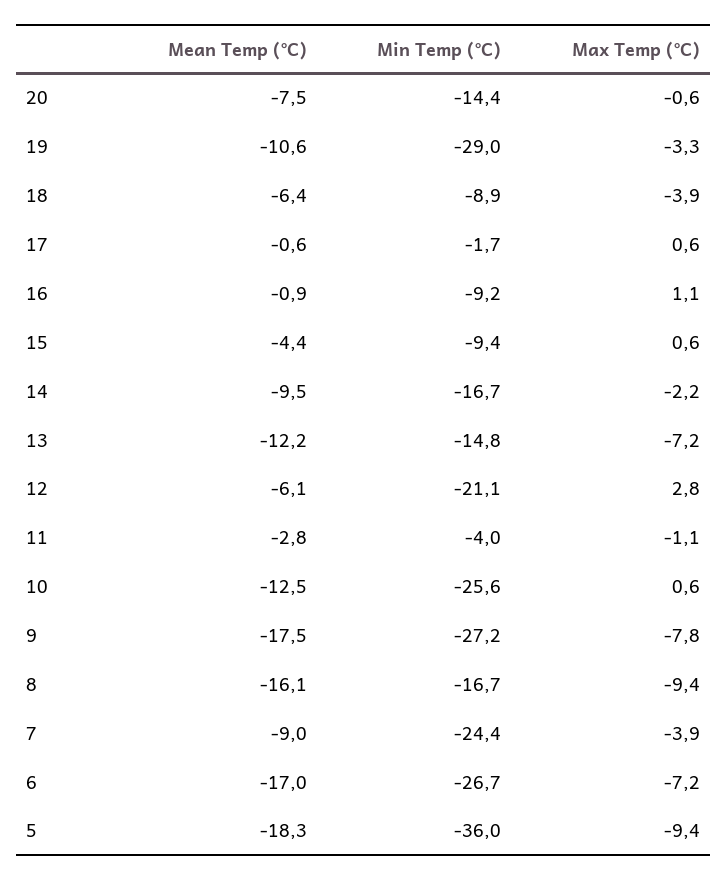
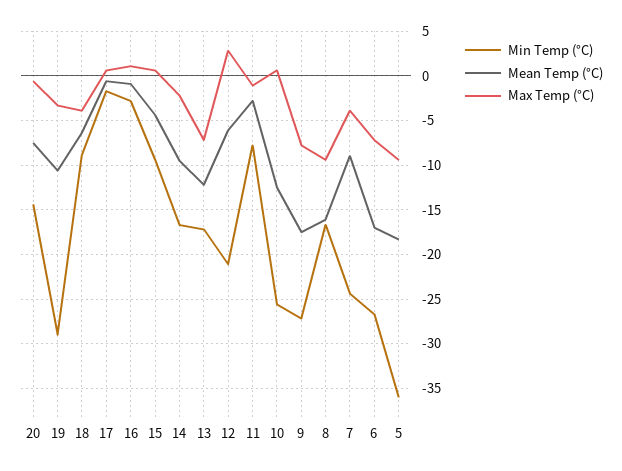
Min Temp (°C), 16: -9.2 -> -3
Min Temp (°C), 13: -14.8 -> -17
Min Temp (°C), 11: -4 -> -8

